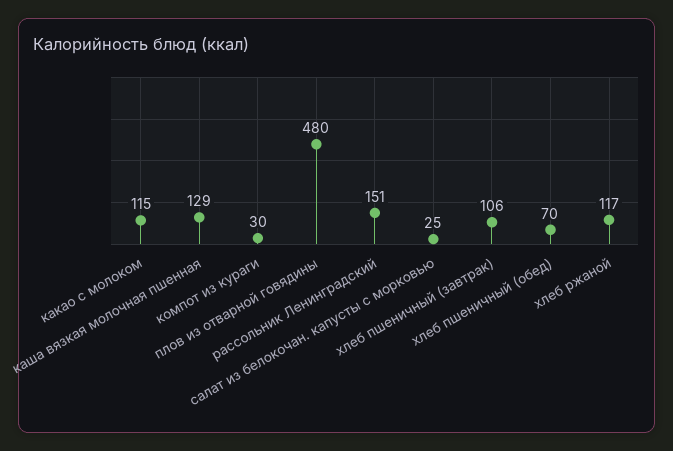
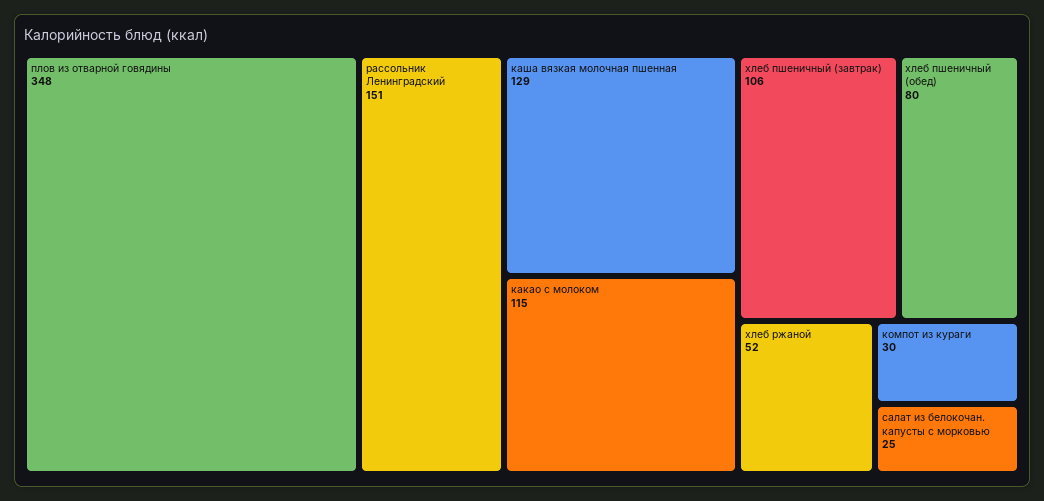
плов из отварной говядины: 480 -> 348
хлеб пшеничный (обед): 70 -> 80
хлеб ржаной: 117 -> 52

